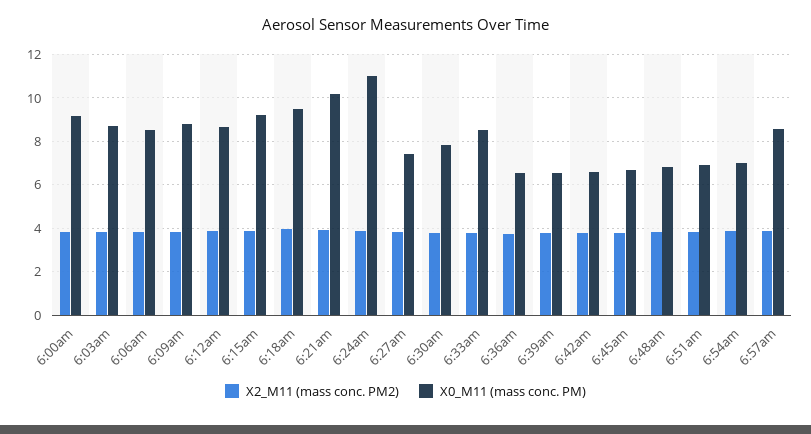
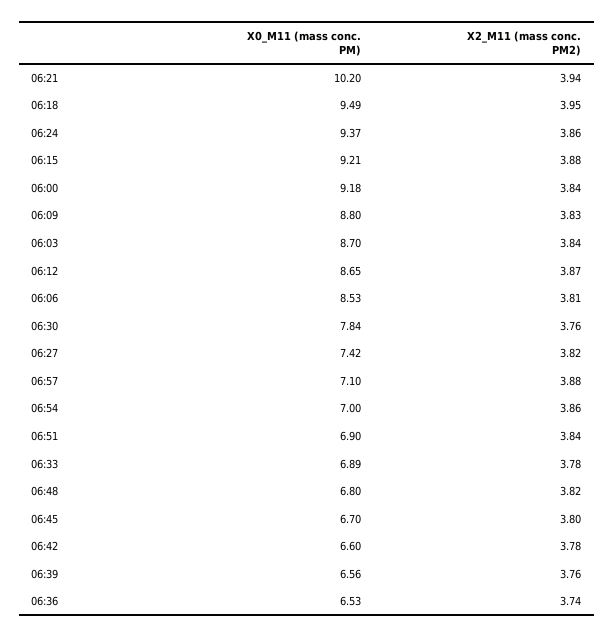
X0_M11 (mass conc. PM), 6:24am: 11 -> 9.37
X0_M11 (mass conc. PM), 6:33am: 8.5 -> 6.89
X0_M11 (mass conc. PM), 6:57am: 8.5 -> 7.1

